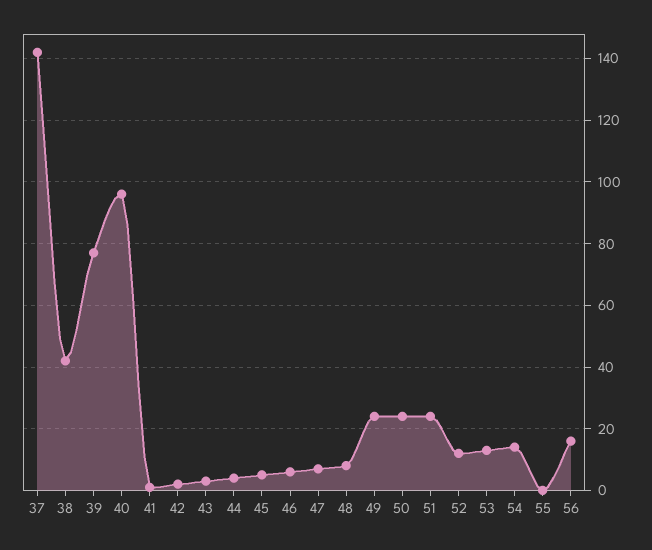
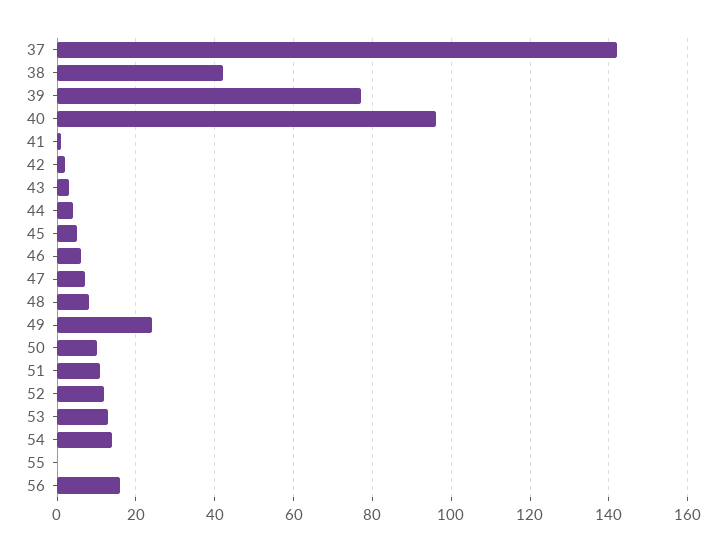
50: 25 -> 10
51: 25 -> 10

